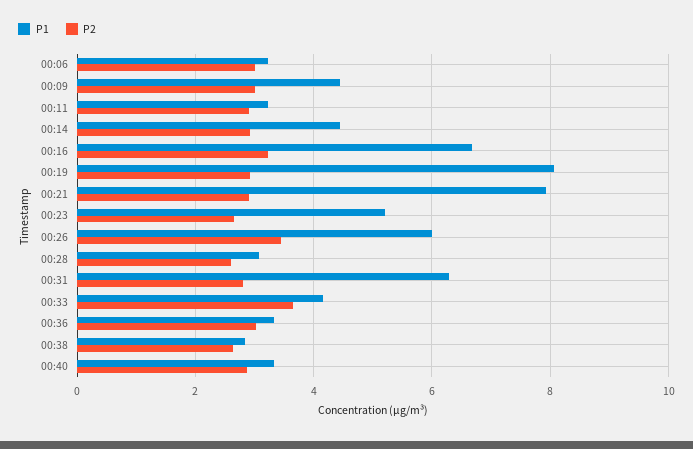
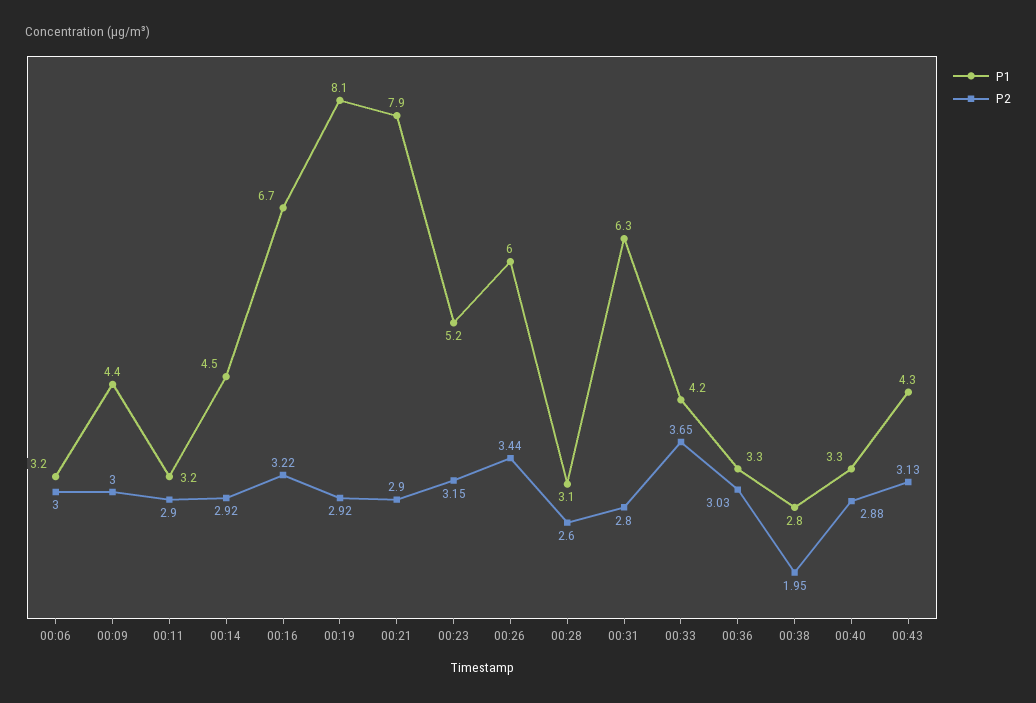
P2, 00:23: 2.6 -> 3.15
P2, 00:38: 2.6 -> 1.95
P1, 00:43: none -> 4.3
P2, 00:43: none -> 3.13

